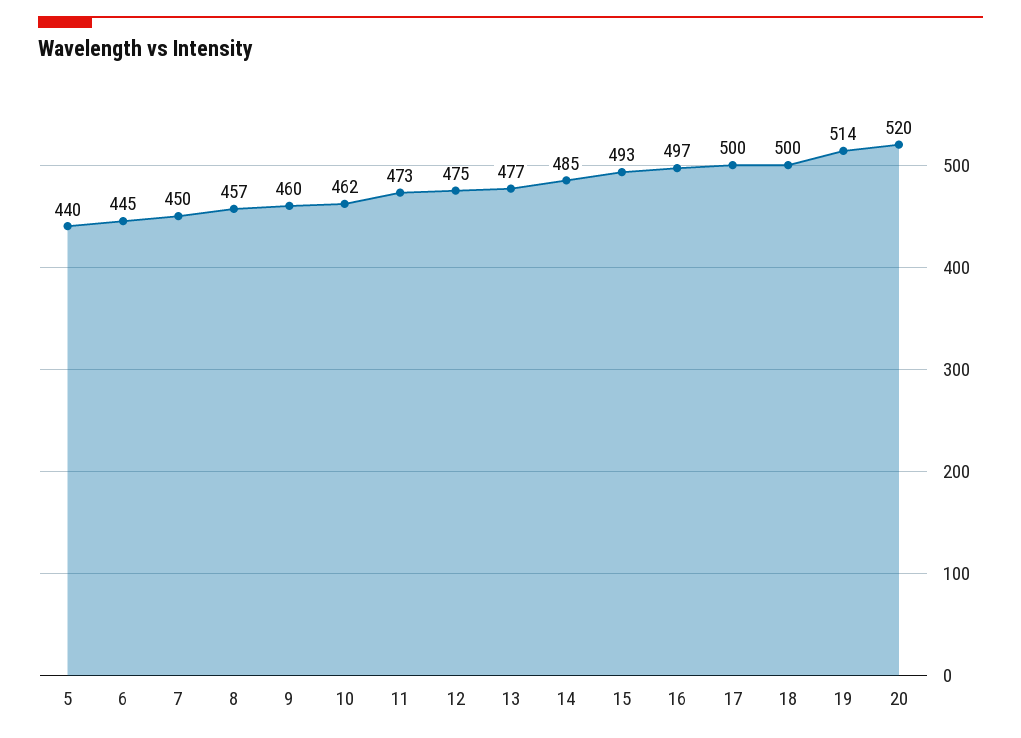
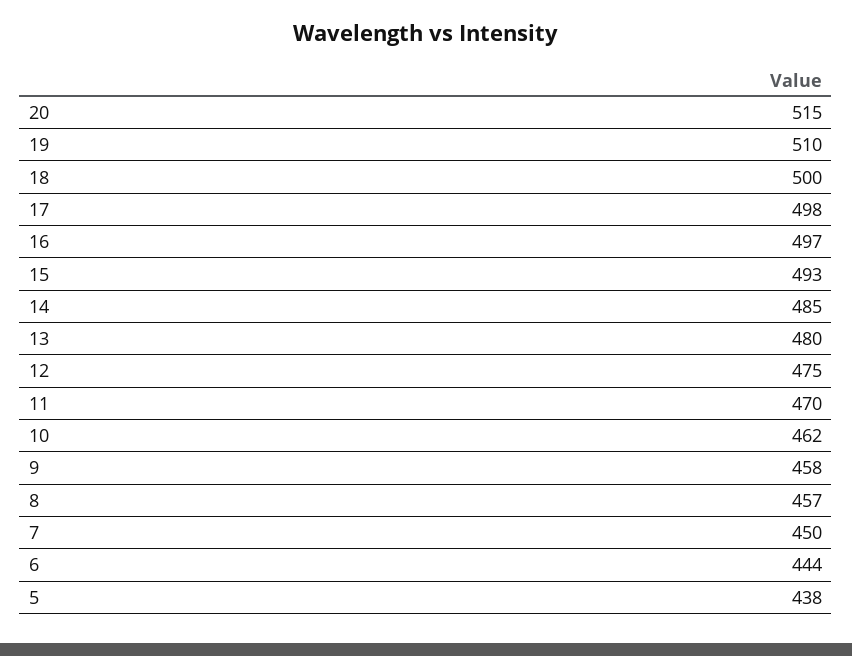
5: 440 -> 438
6: 445 -> 444
9: 460 -> 458
11: 473 -> 470
13: 477 -> 480
17: 500 -> 498
19: 514 -> 510
20: 520 -> 515

